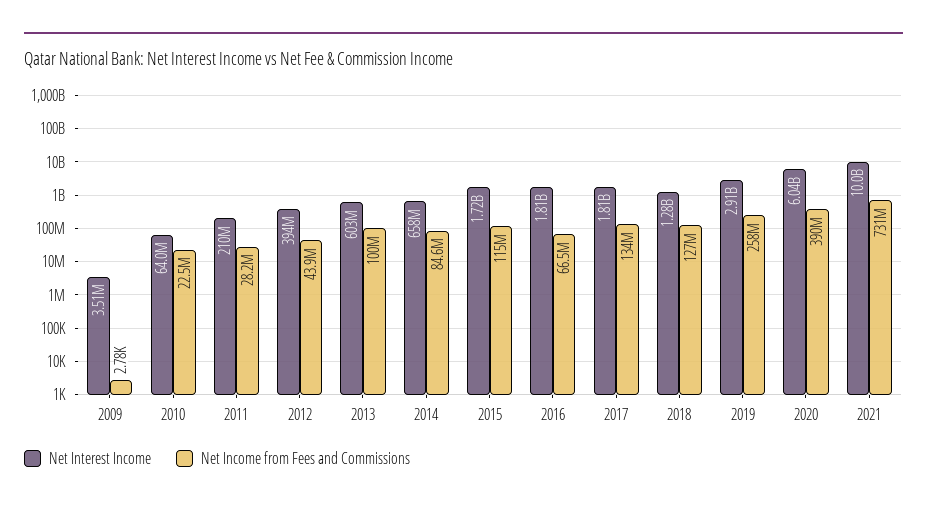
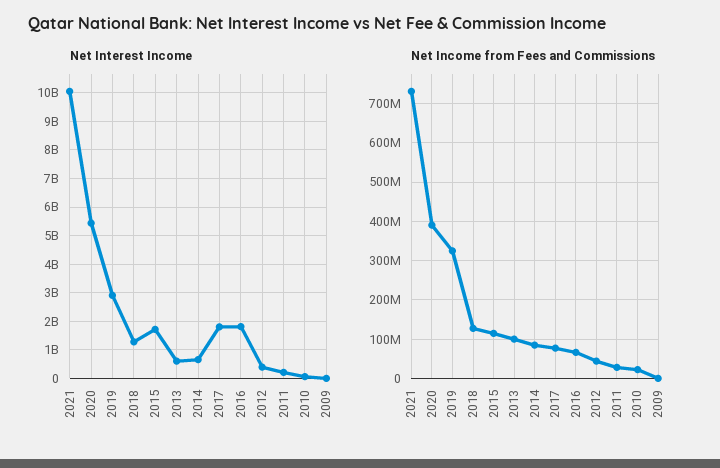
Net Income from Fees and Commissions, 2017: 134000000 -> 80000000
Net Income from Fees and Commissions, 2019: 258000000 -> 320000000
Net Interest Income, 2020: 6040000000 -> 5500000000

